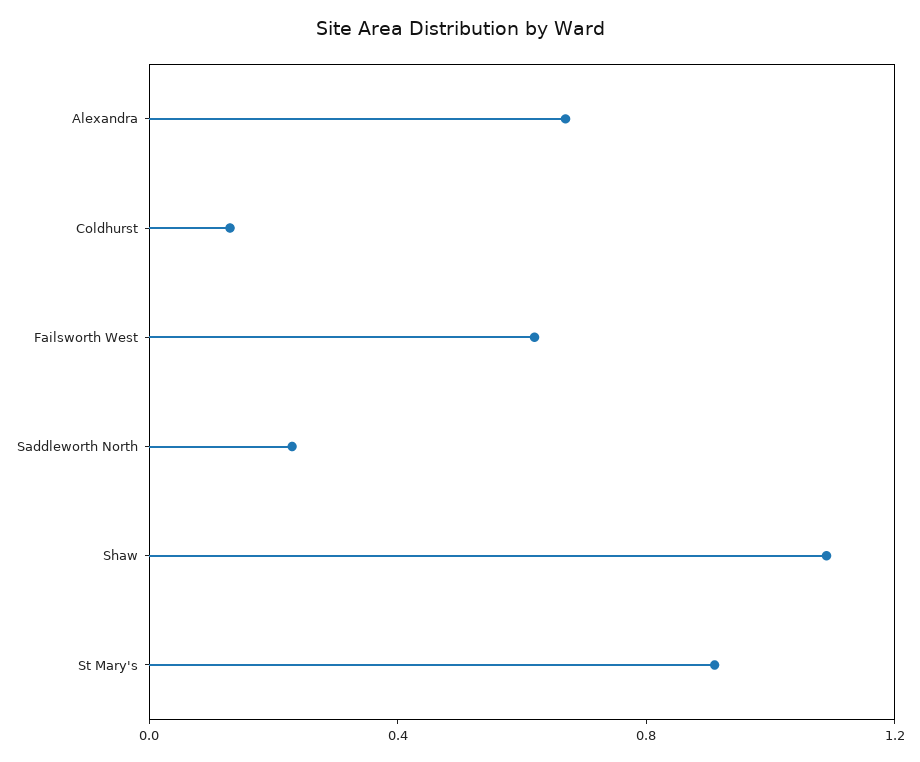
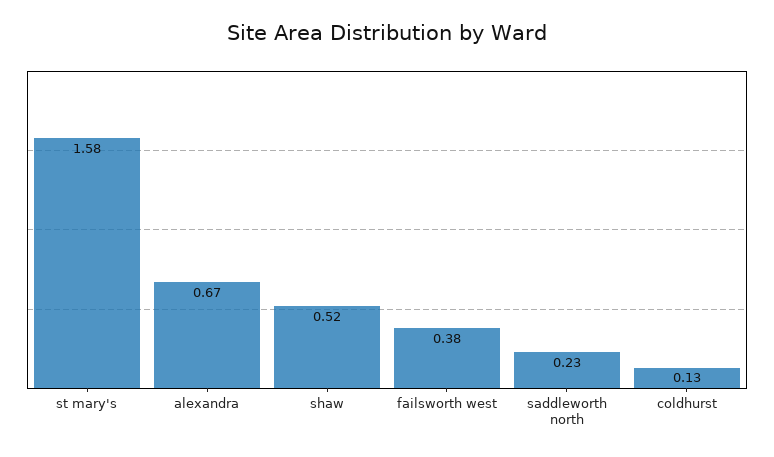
Failsworth West: 0.6 -> 0.38
Shaw: 1.1 -> 0.52
St Mary's: 0.9 -> 1.58

